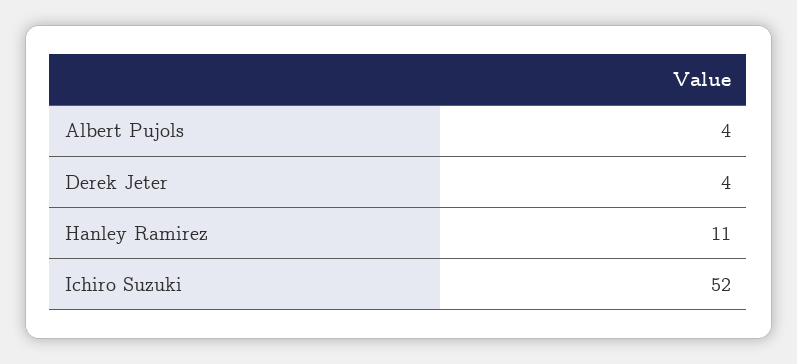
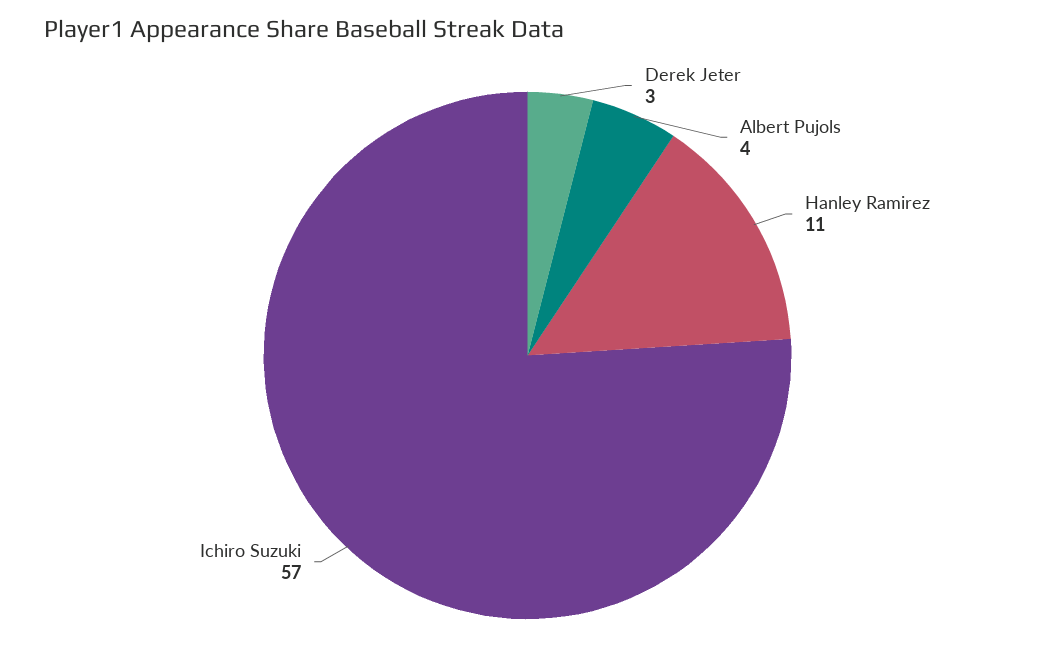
Derek Jeter: 4 -> 3
Ichiro Suzuki: 52 -> 57

